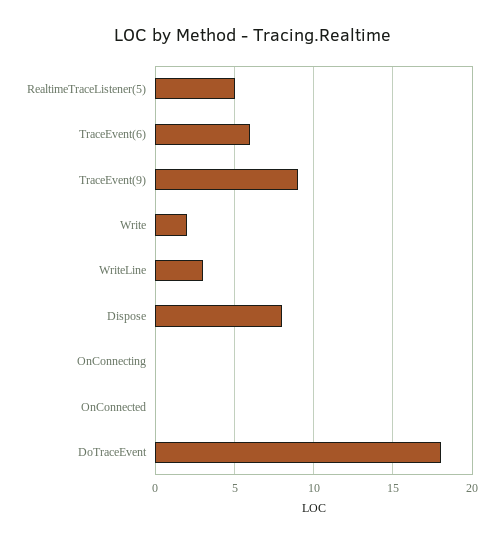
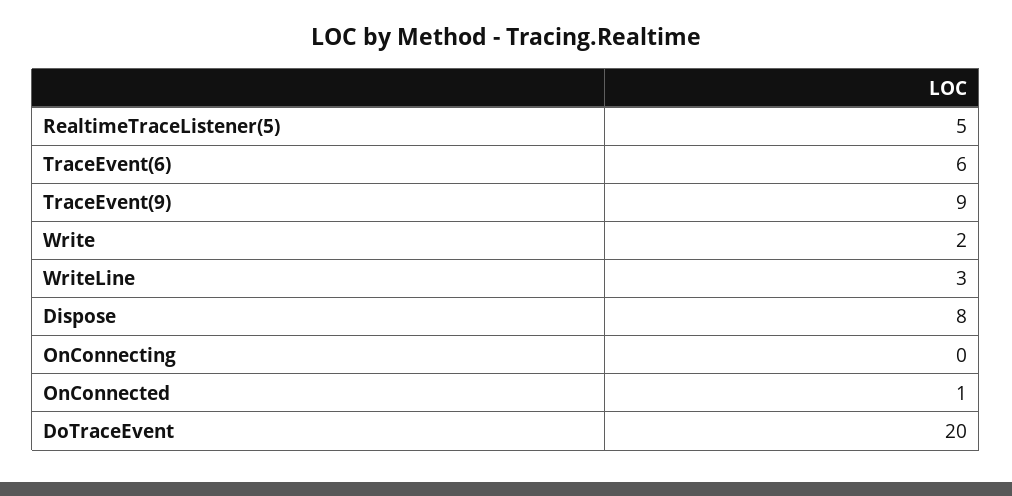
OnConnected: 0 -> 1
DoTraceEvent: 18 -> 20

